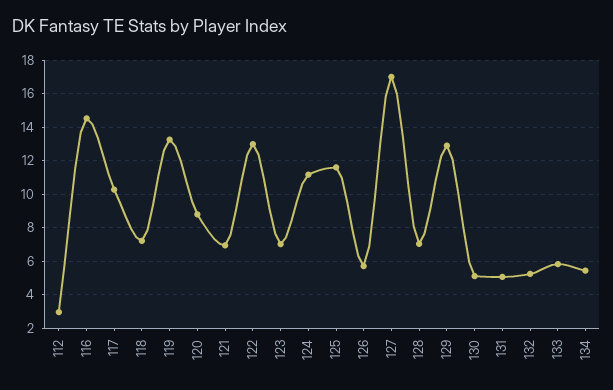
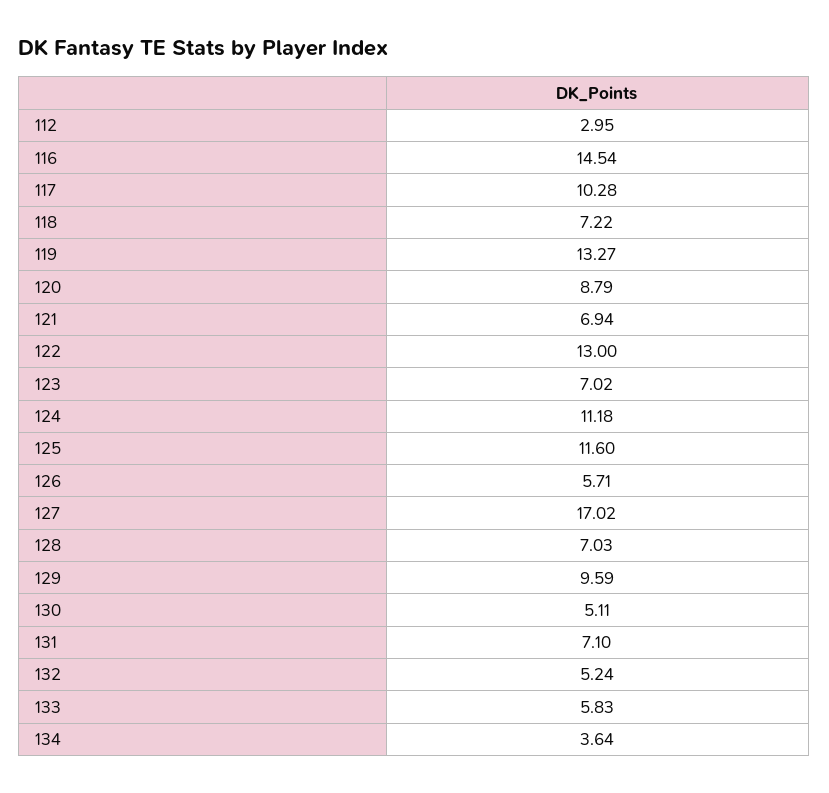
129: 13 -> 9.59
131: 5 -> 7.1
134: 5.5 -> 3.64

